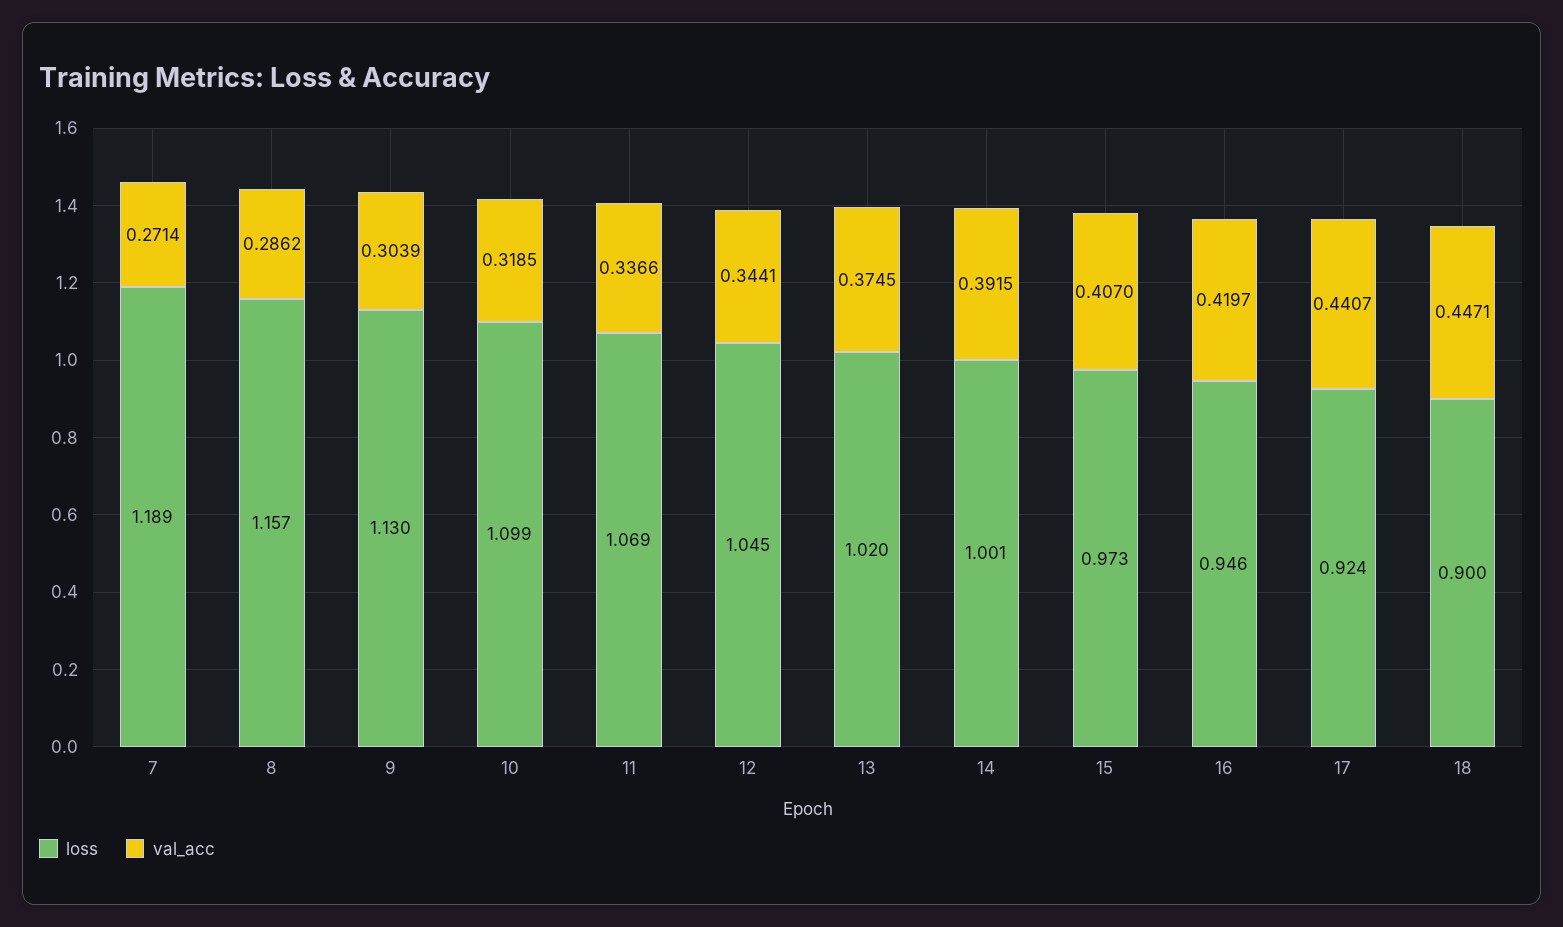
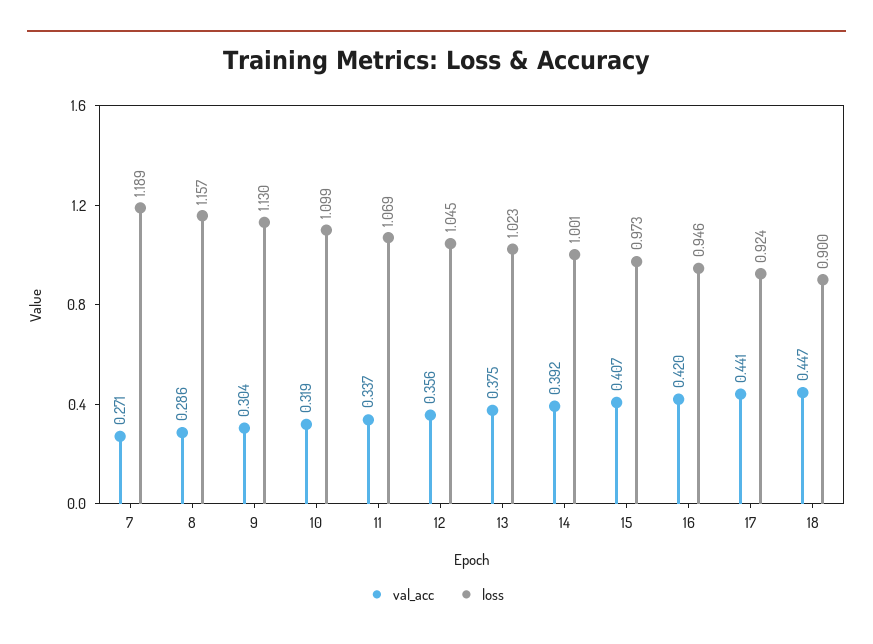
val_acc, 12: 0.3441 -> 0.356
loss, 13: 1.02 -> 1.023

